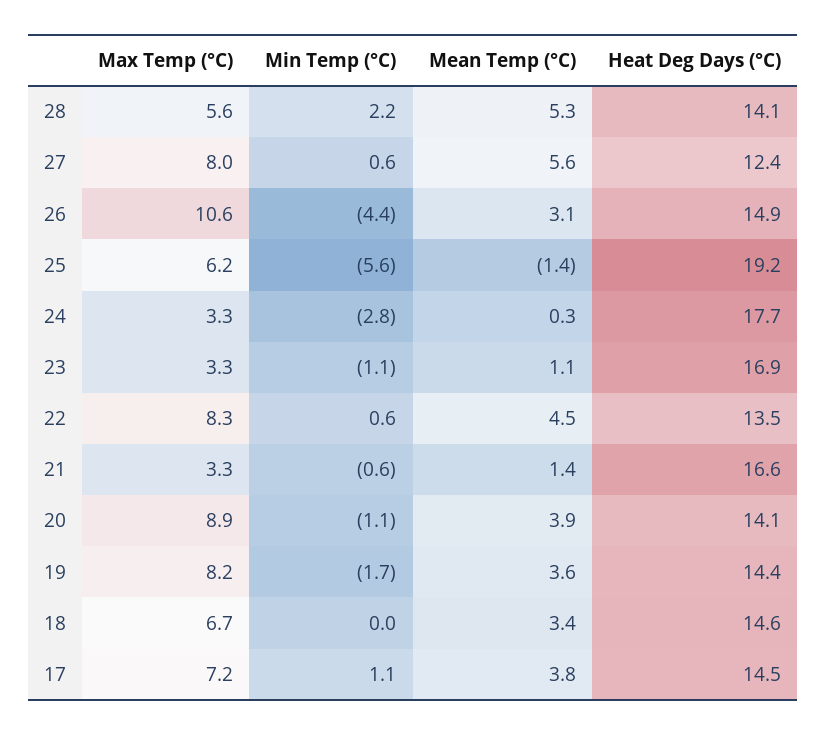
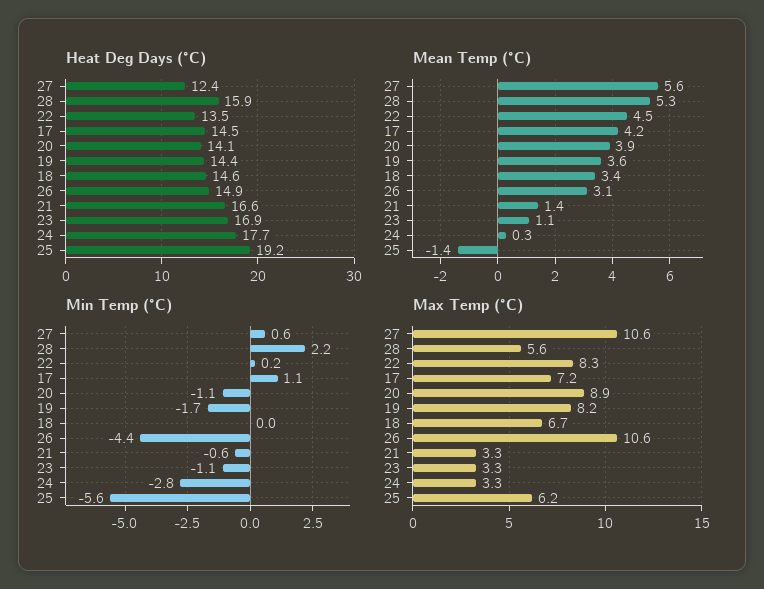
Heat Deg Days (°C), 28: 14.1 -> 15.9
Max Temp (°C), 27: 8 -> 10.6
Min Temp (°C), 22: 0.6 -> 0.2
Mean Temp (°C), 17: 3.8 -> 4.2

